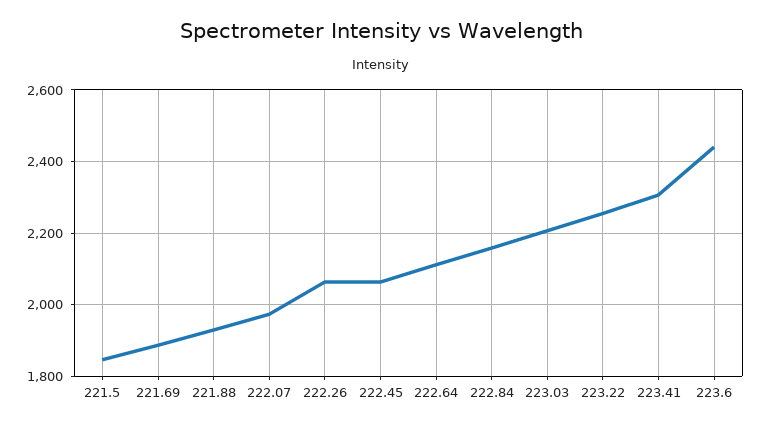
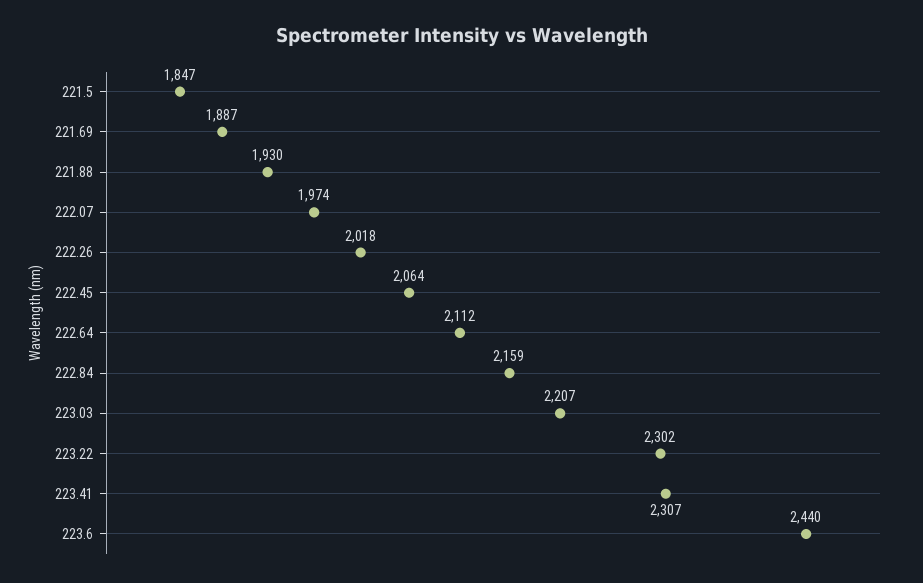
222.26: 2060 -> 2018
223.22: 2260 -> 2302

